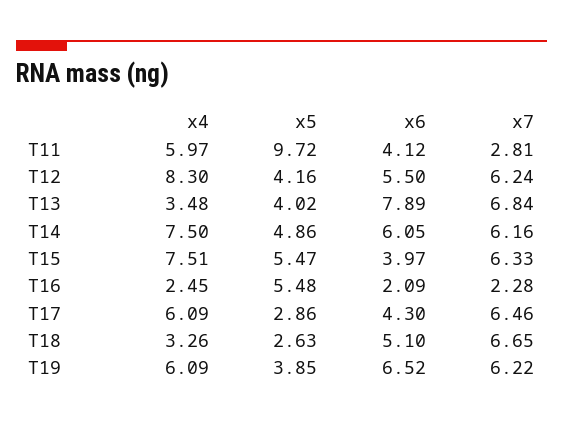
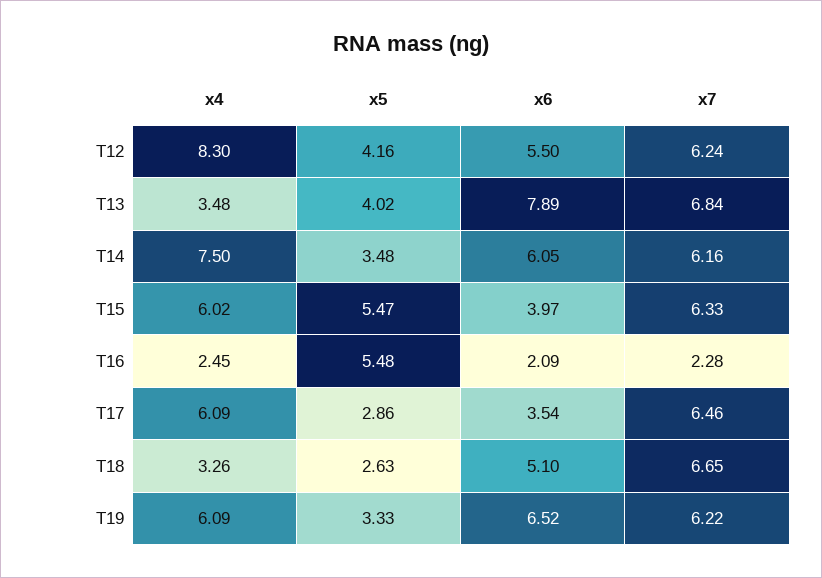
x4, T11: 5.97 -> none
x5, T11: 9.72 -> none
x6, T11: 4.12 -> none
x7, T11: 2.81 -> none
x5, T14: 4.86 -> 3.48
x4, T15: 7.51 -> 6.02
x6, T17: 4.3 -> 3.54
x5, T19: 3.85 -> 3.33

